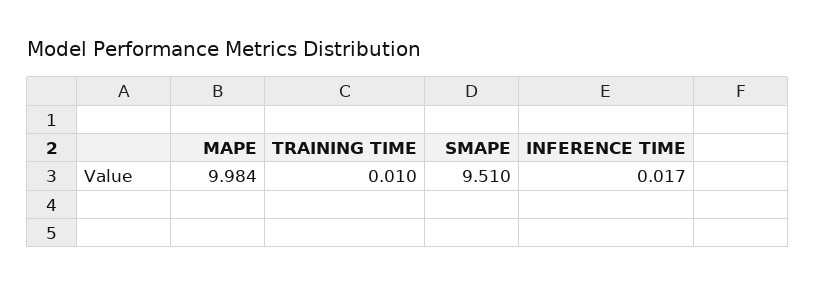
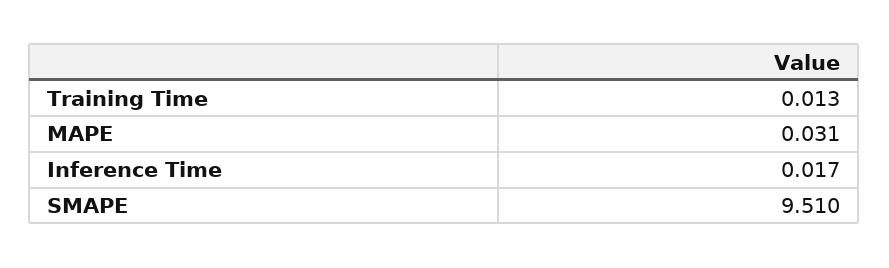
MAPE: 9.984 -> 0.031
TRAINING TIME: 0.01 -> 0.013

